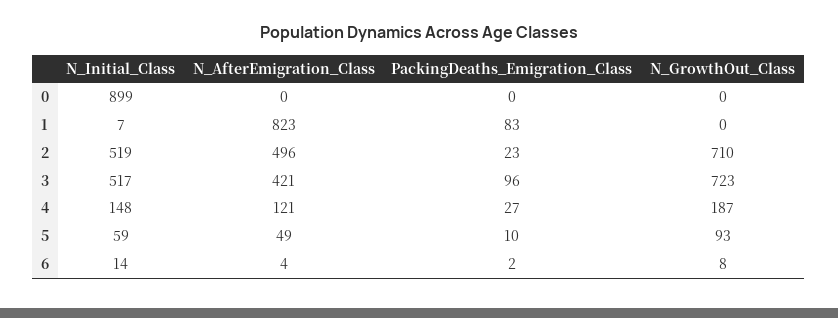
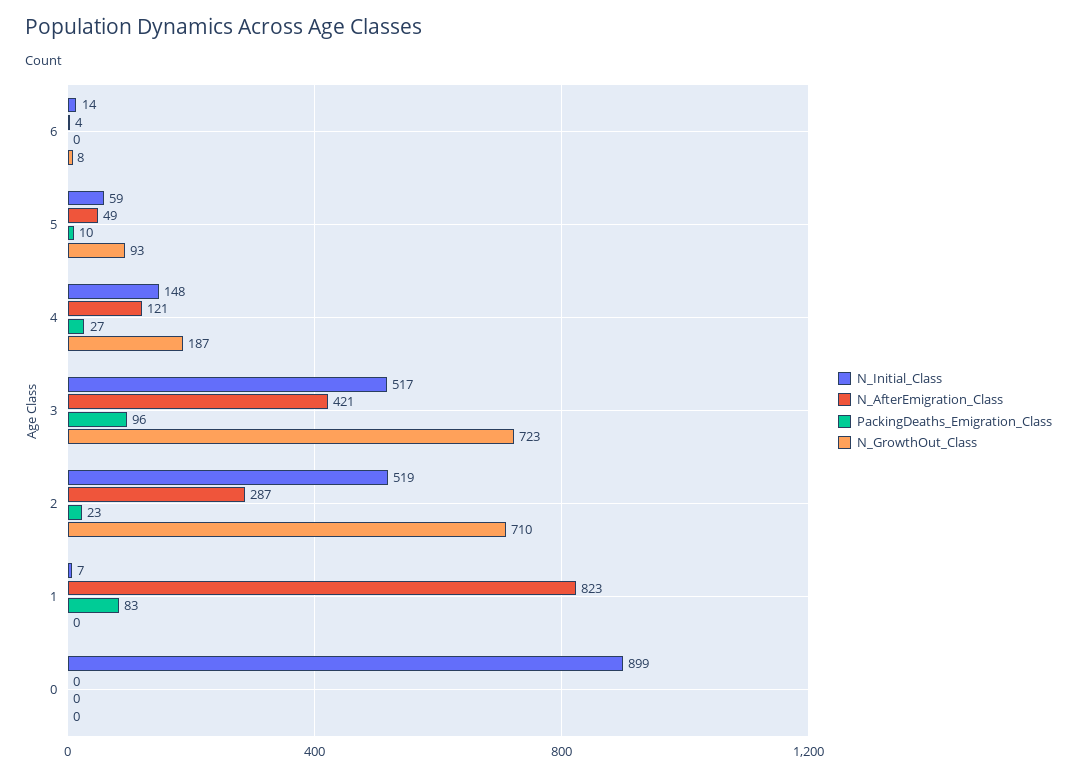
N_AfterEmigration_Class, 2: 496 -> 287
PackingDeaths_Emigration_Class, 6: 2 -> 0

